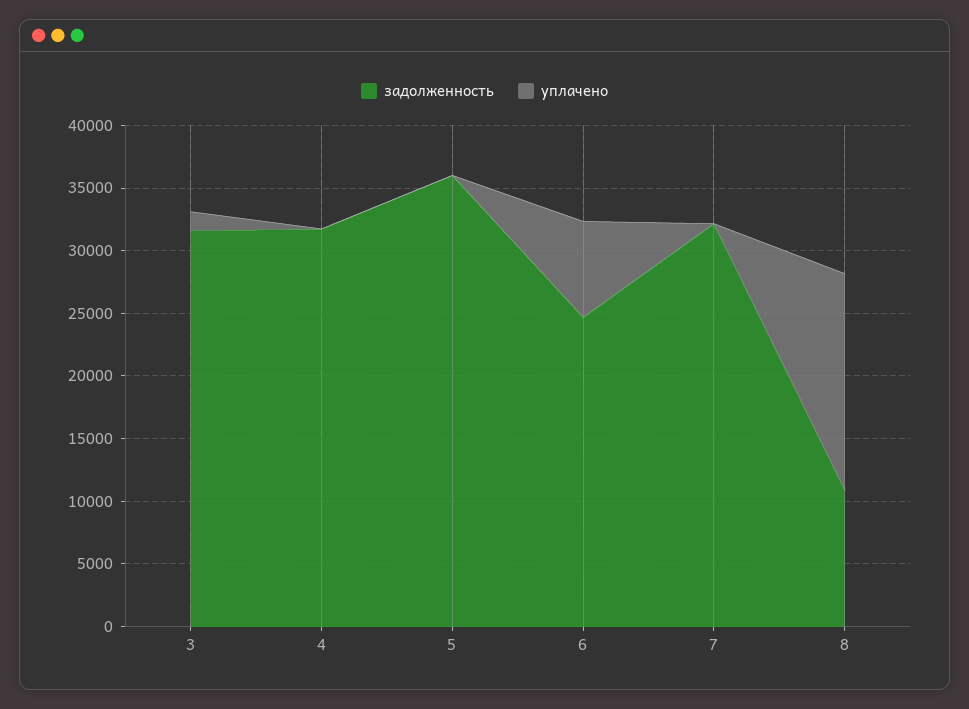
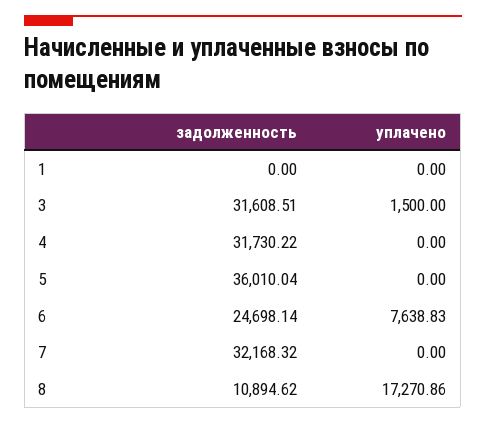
задолженность, 1: none -> 0
уплачено, 1: none -> 0

